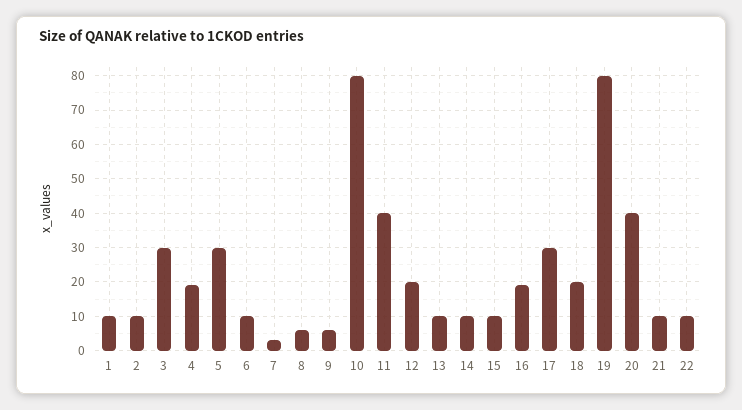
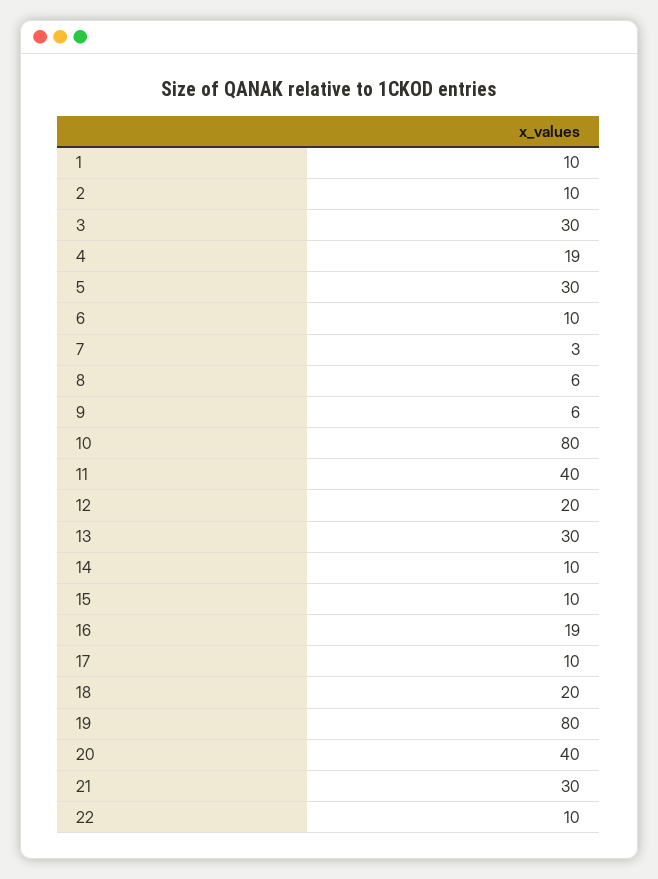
13: 10 -> 30
17: 30 -> 10
21: 10 -> 30

